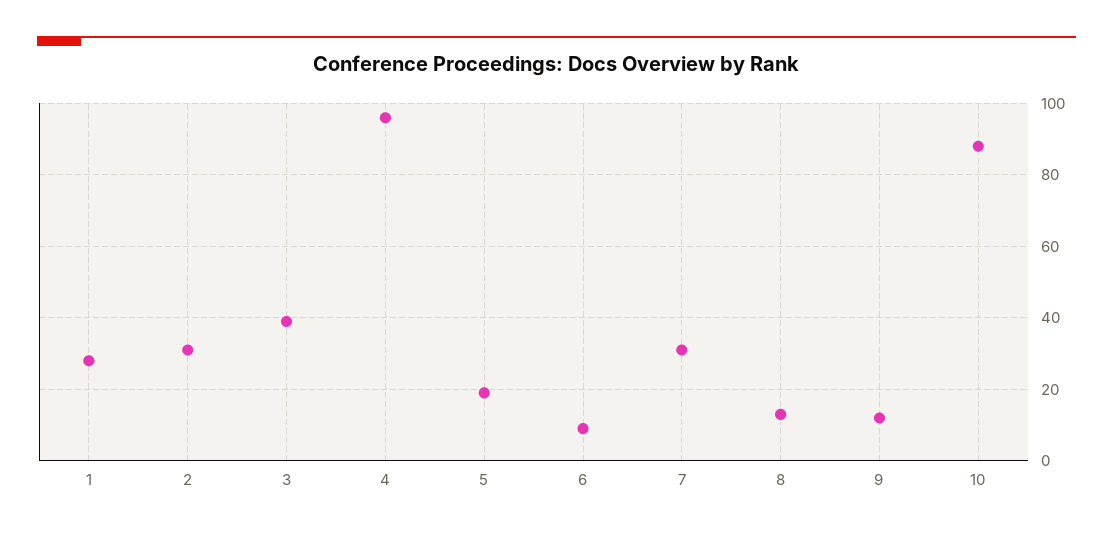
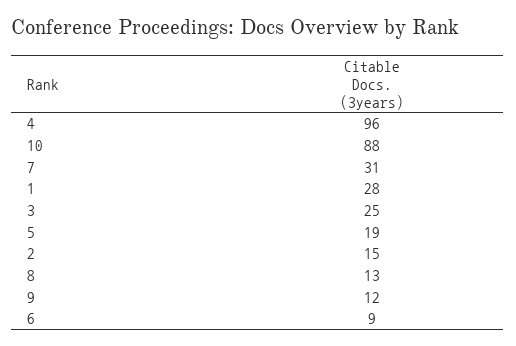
2: 30 -> 15
3: 40 -> 25

